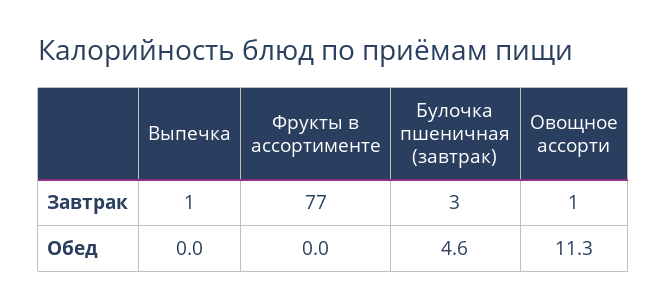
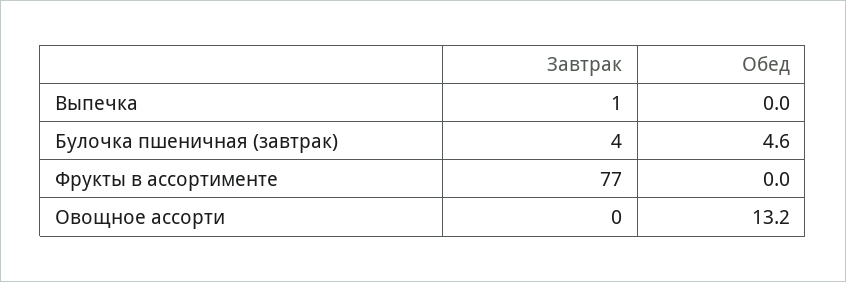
Булочка пшеничная (завтрак), Завтрак: 3 -> 4
Овощное ассорти, Завтрак: 1 -> 0
Овощное ассорти, Обед: 11.3 -> 13.2

